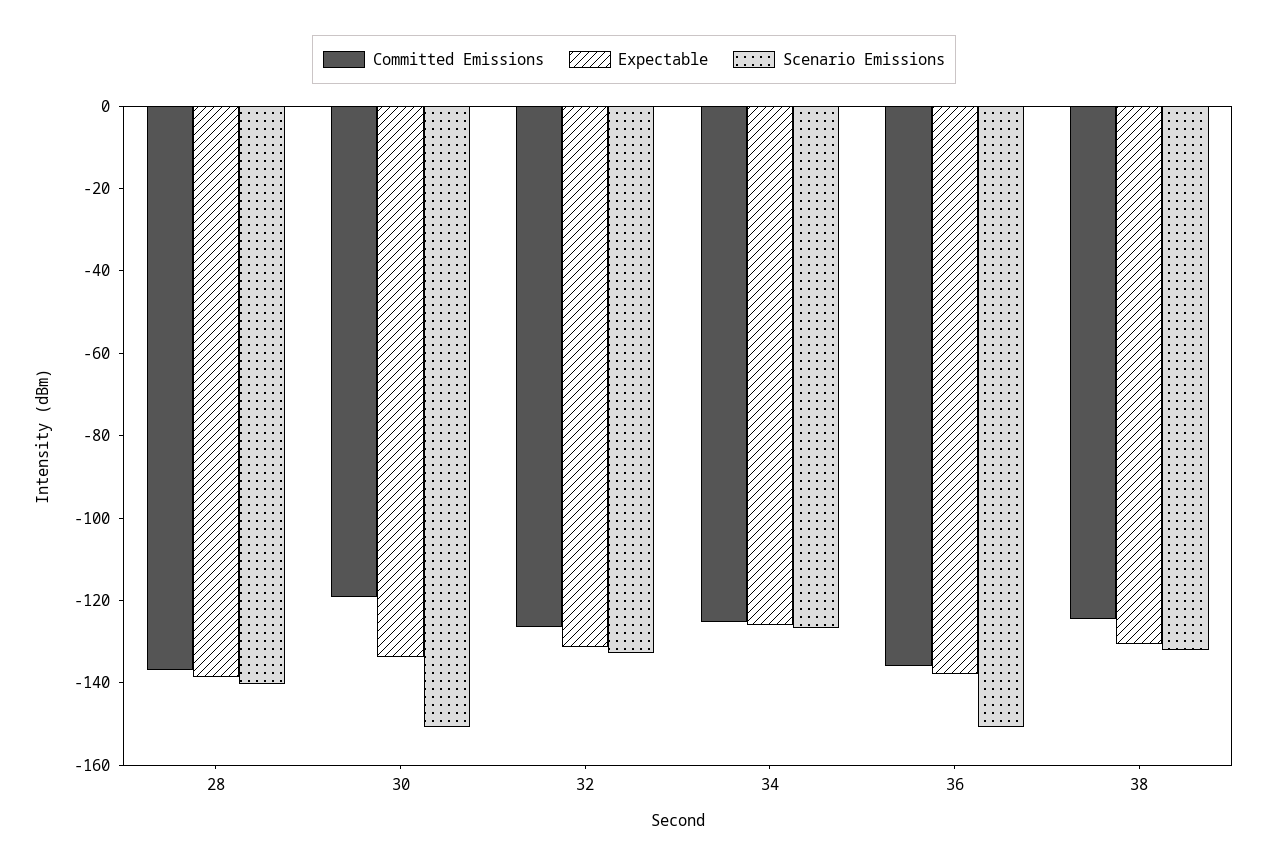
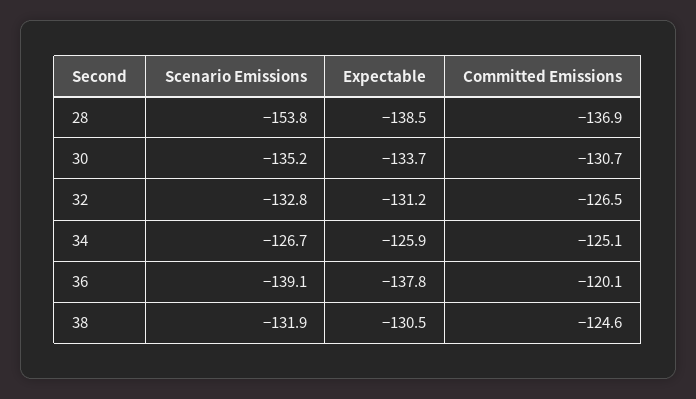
Scenario Emissions, 28: -140 -> -153.8
Committed Emissions, 30: -120 -> -130.7
Scenario Emissions, 30: -150 -> -135.2
Committed Emissions, 36: -135 -> -120.1
Scenario Emissions, 36: -150 -> -139.1

